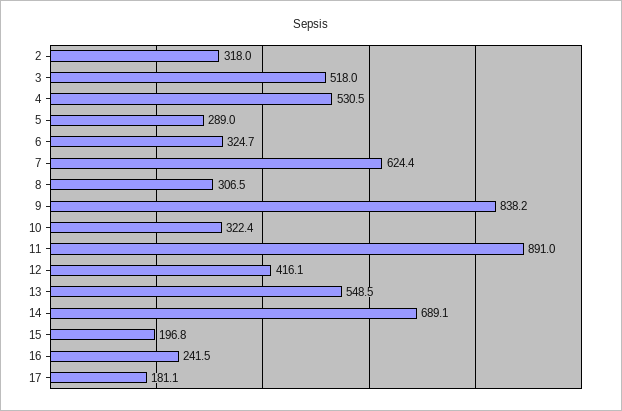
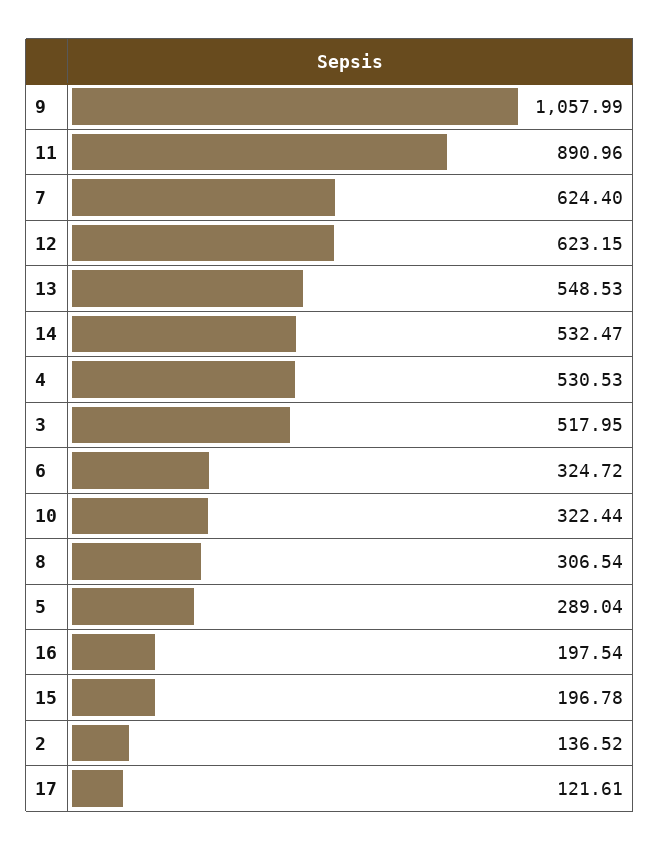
2: 318 -> 136.52
9: 838.2 -> 1057.99
12: 416.1 -> 623.15
14: 689.1 -> 532.47
16: 241.5 -> 197.54
17: 181.1 -> 121.61

